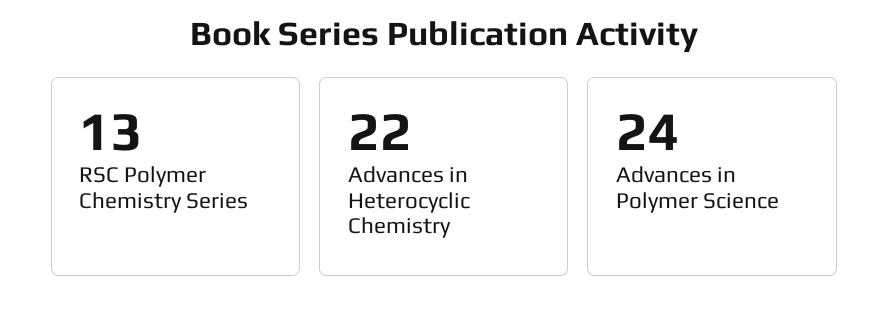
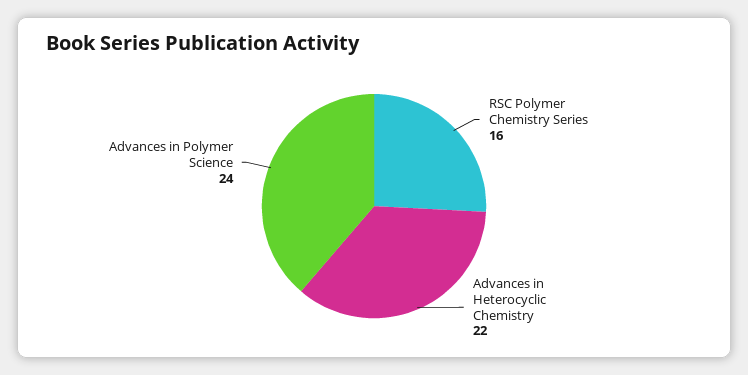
RSC Polymer Chemistry Series: 13 -> 16

